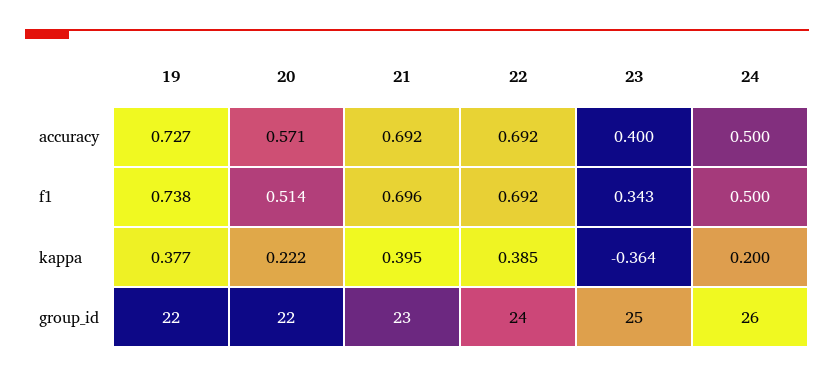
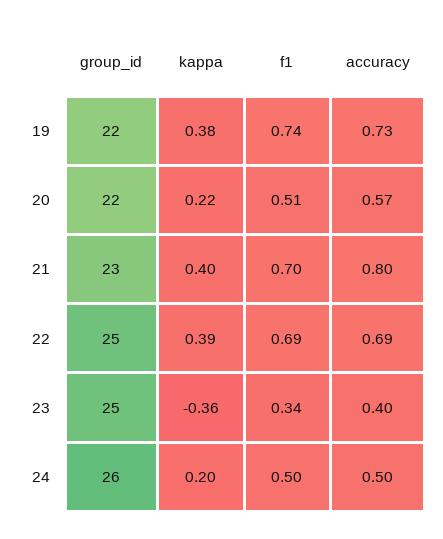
21, accuracy: 0.692 -> 0.8
22, group_id: 24 -> 25

